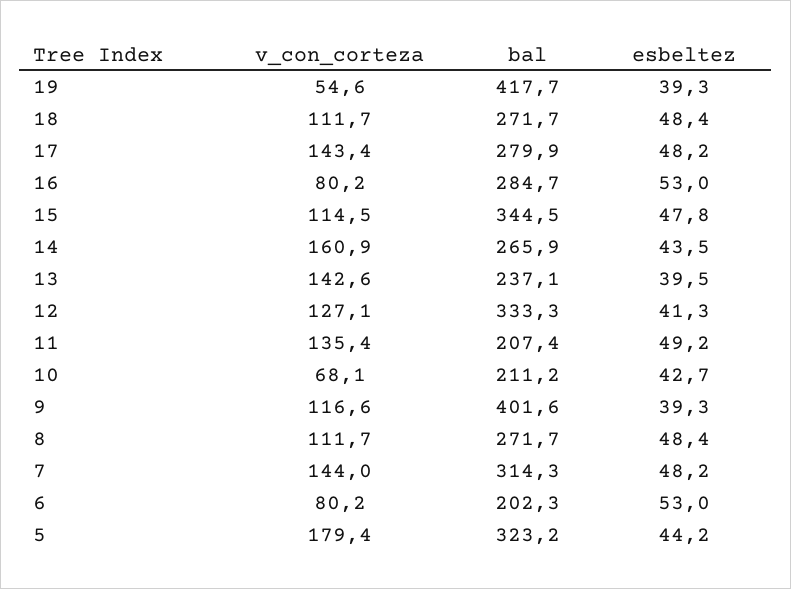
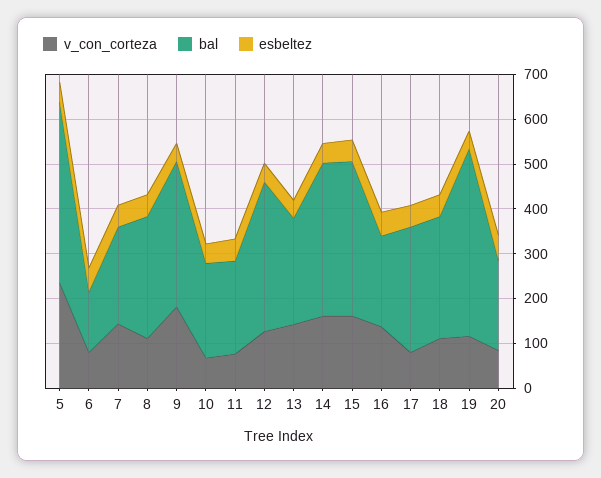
v_con_corteza, 19: 54.6 -> 120
v_con_corteza, 17: 143.4 -> 80
v_con_corteza, 16: 80.2 -> 140
bal, 16: 284.7 -> 200
v_con_corteza, 15: 114.5 -> 160
bal, 14: 265.9 -> 340
v_con_corteza, 11: 135.4 -> 80
v_con_corteza, 9: 116.6 -> 180
bal, 9: 401.6 -> 320
bal, 7: 314.3 -> 220
bal, 6: 202.3 -> 140
v_con_corteza, 5: 179.4 -> 240
bal, 5: 323.2 -> 400
v_con_corteza, 20: none -> 80
bal, 20: none -> 200
esbeltez, 20: none -> 60

